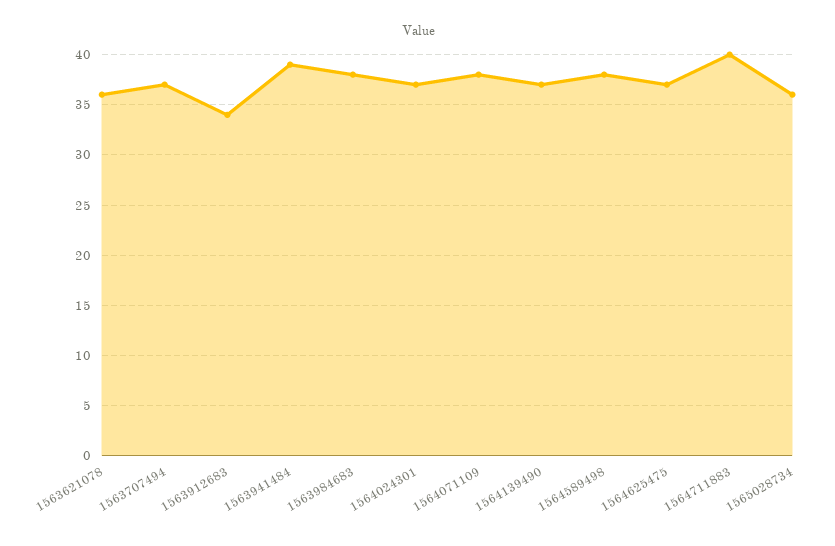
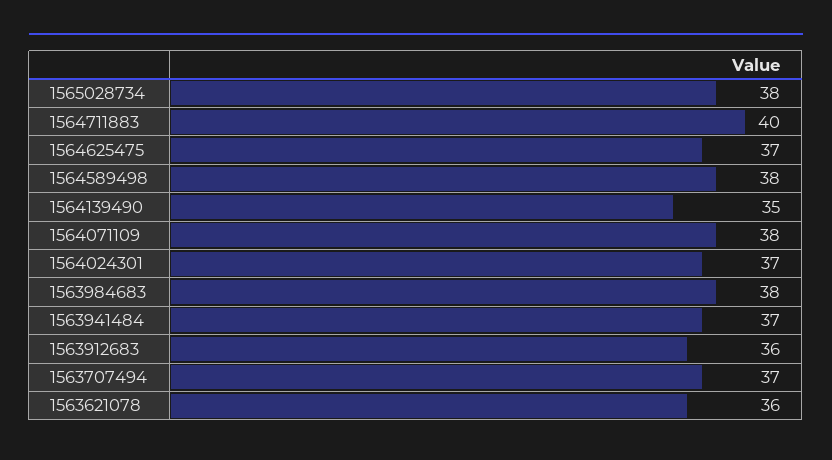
1563912683: 34 -> 36
1563941484: 39 -> 37
1564139490: 37 -> 35
1565028734: 36 -> 38

